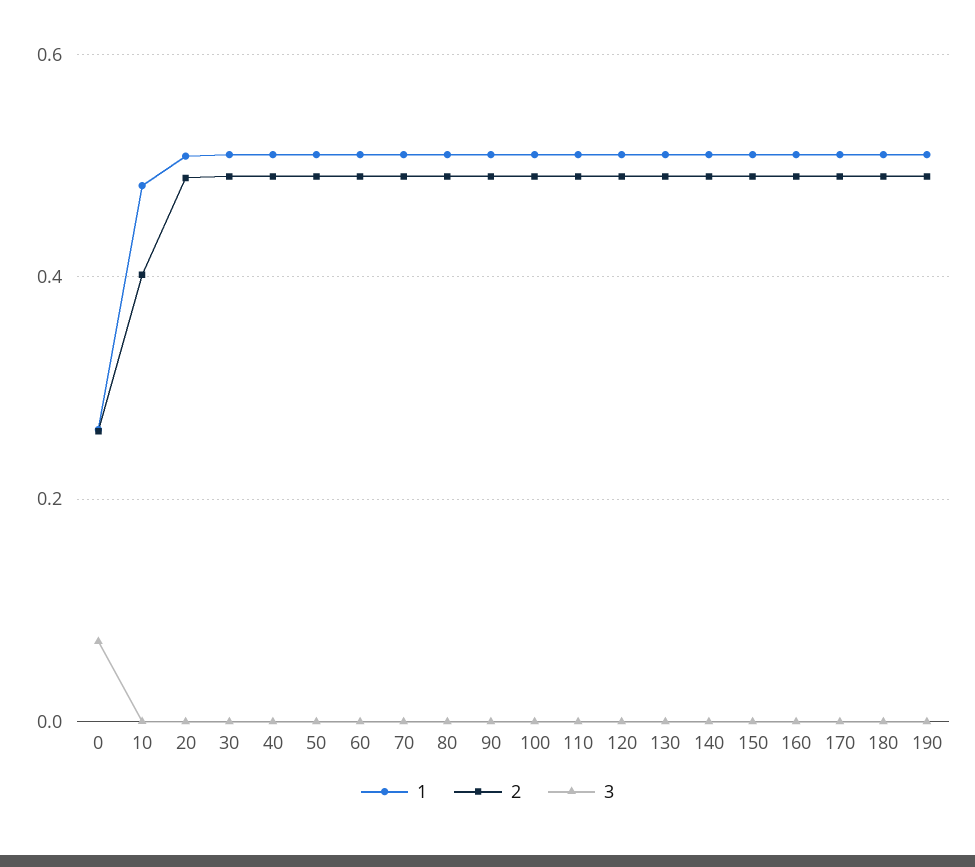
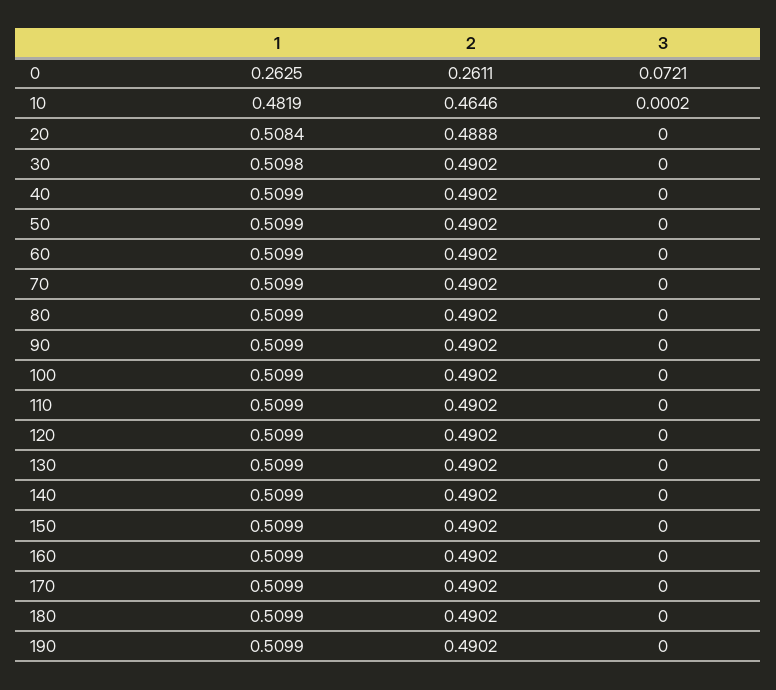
2, 10: 0.4 -> 0.4646

